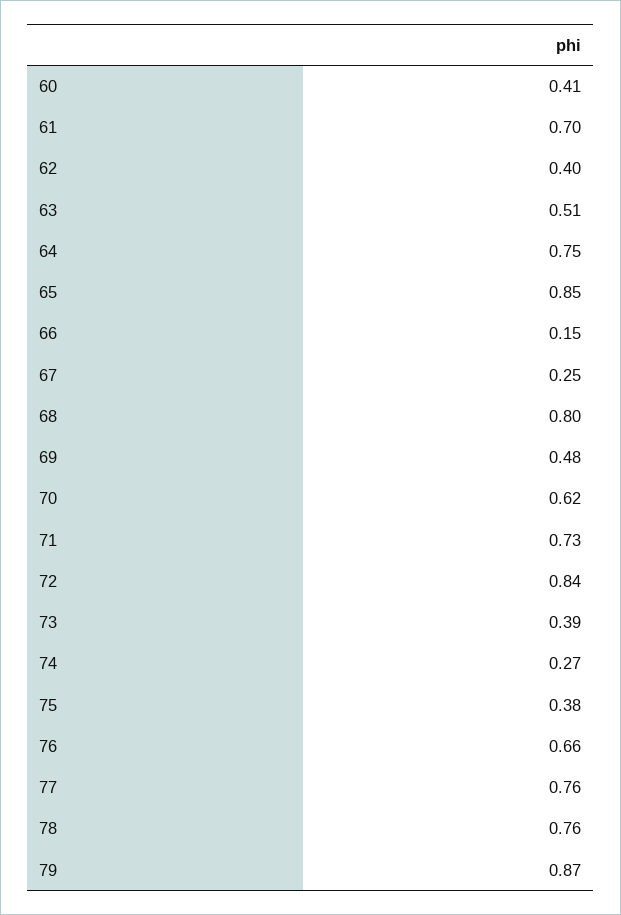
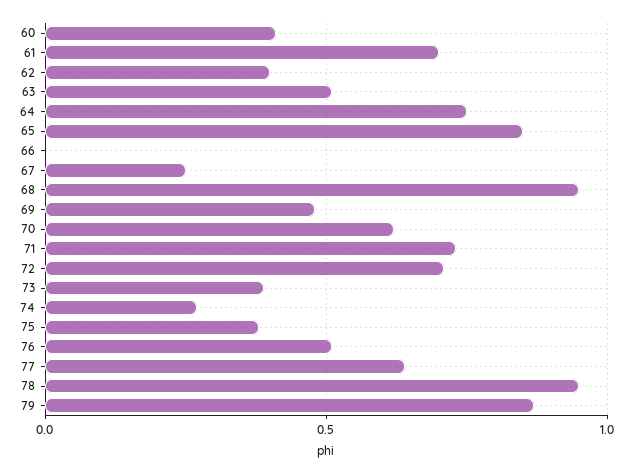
66: 0.15 -> 0
68: 0.8 -> 0.95
72: 0.84 -> 0.7
76: 0.66 -> 0.5
77: 0.76 -> 0.65
78: 0.76 -> 0.95

